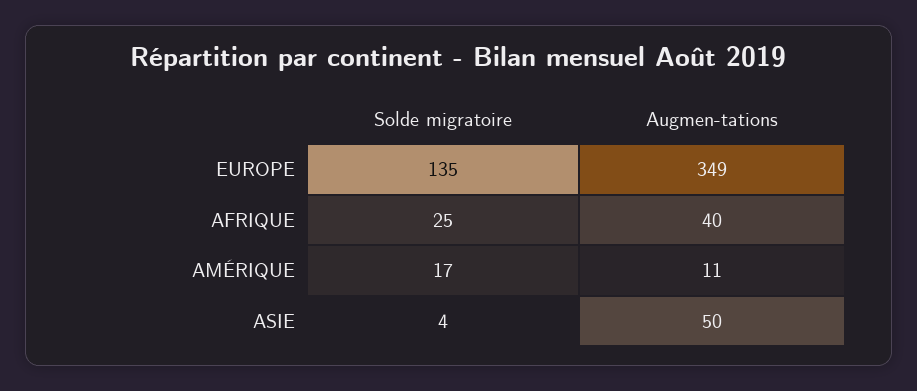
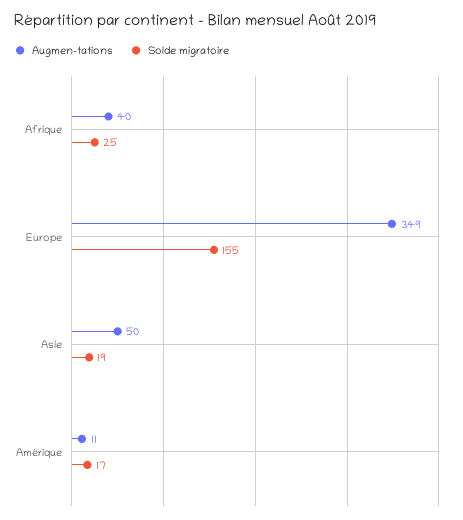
Solde migratoire, EUROPE: 135 -> 155
Solde migratoire, ASIE: 4 -> 19

